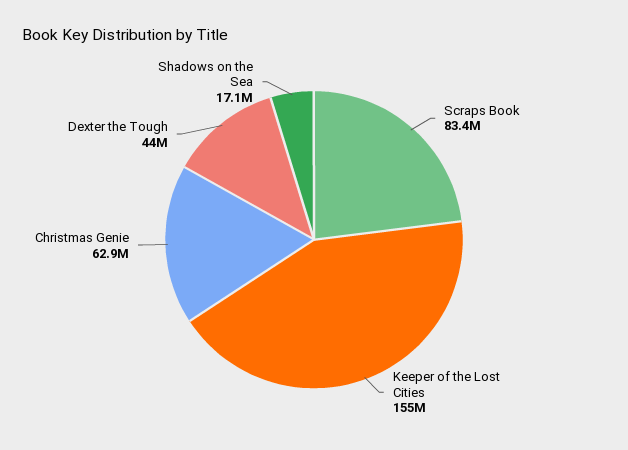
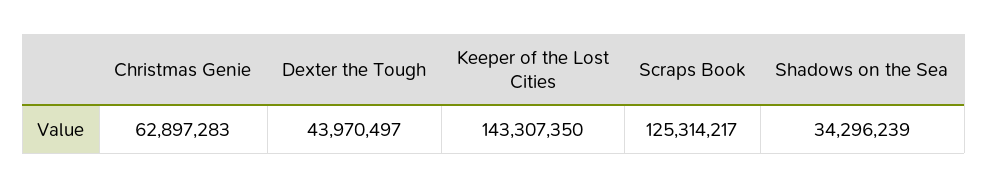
Scraps Book: 83400000 -> 125314217
Keeper of the Lost Cities: 155000000 -> 143307350
Shadows on the Sea: 17100000 -> 34296239

